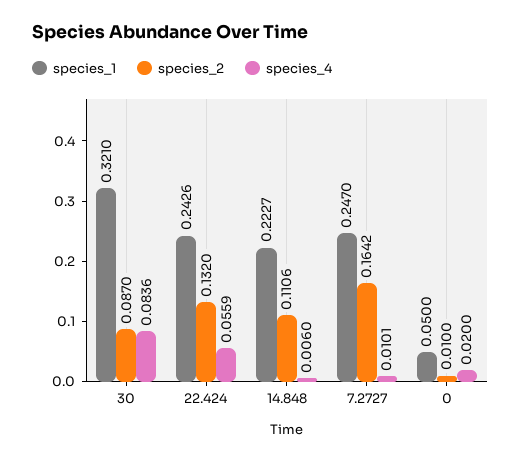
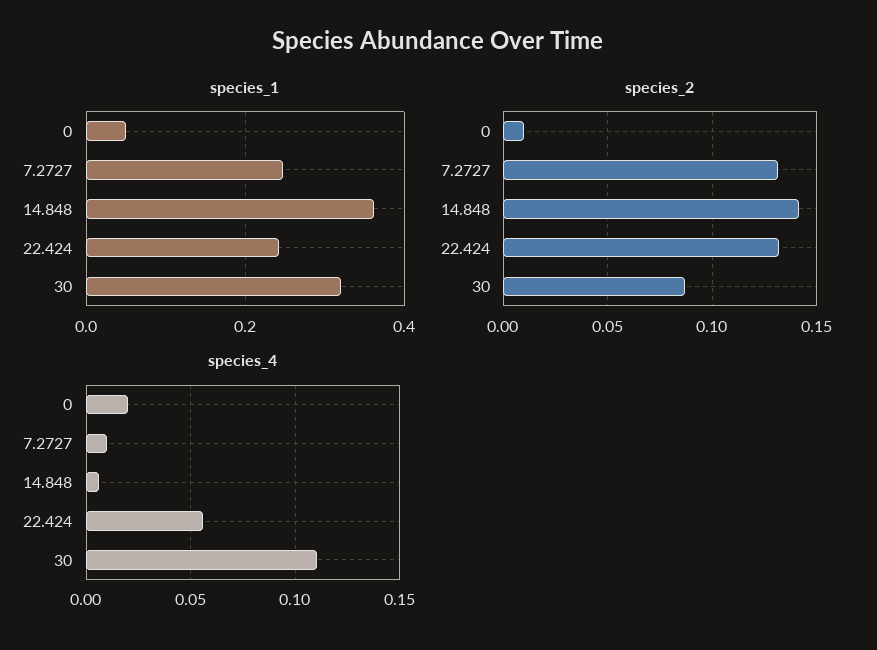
species_4, 30: 0.0836 -> 0.11
species_1, 14.848: 0.2227 -> 0.36
species_2, 14.848: 0.1106 -> 0.14
species_2, 7.2727: 0.1642 -> 0.13

